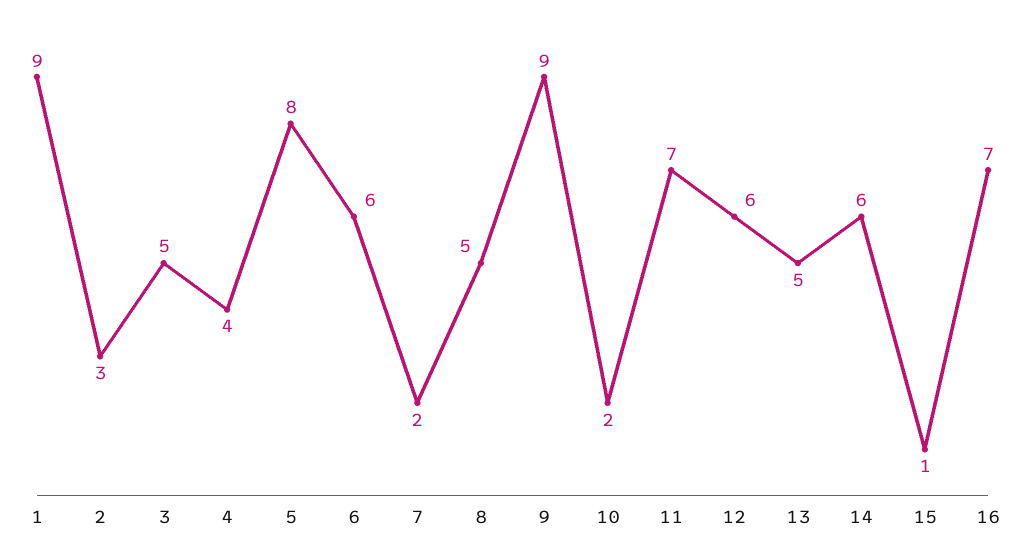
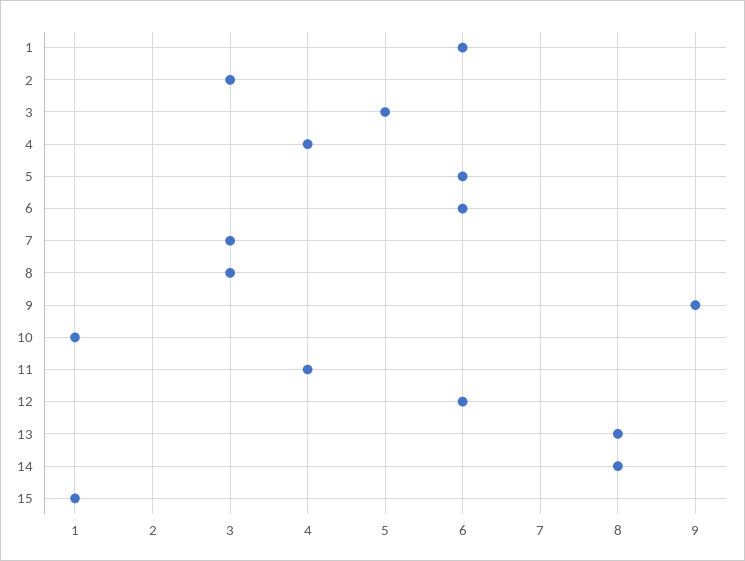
1: 9 -> 6
5: 8 -> 6
7: 2 -> 3
8: 5 -> 3
10: 2 -> 1
11: 7 -> 4
13: 5 -> 8
14: 6 -> 8
16: 7 -> none

